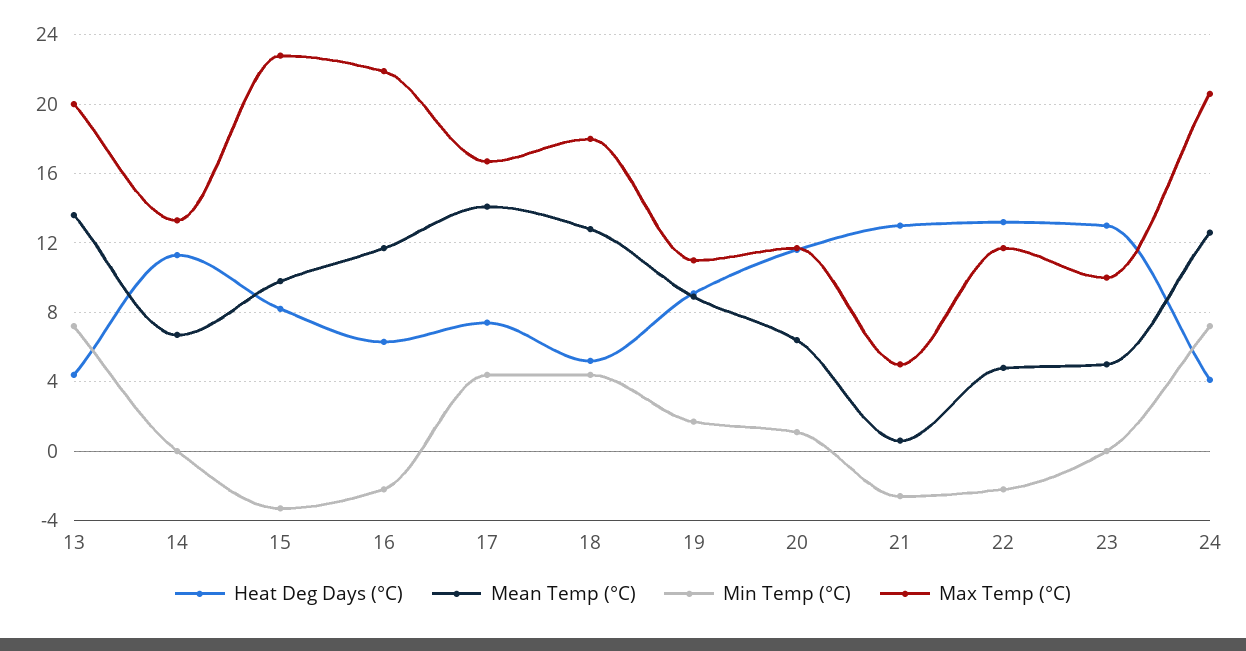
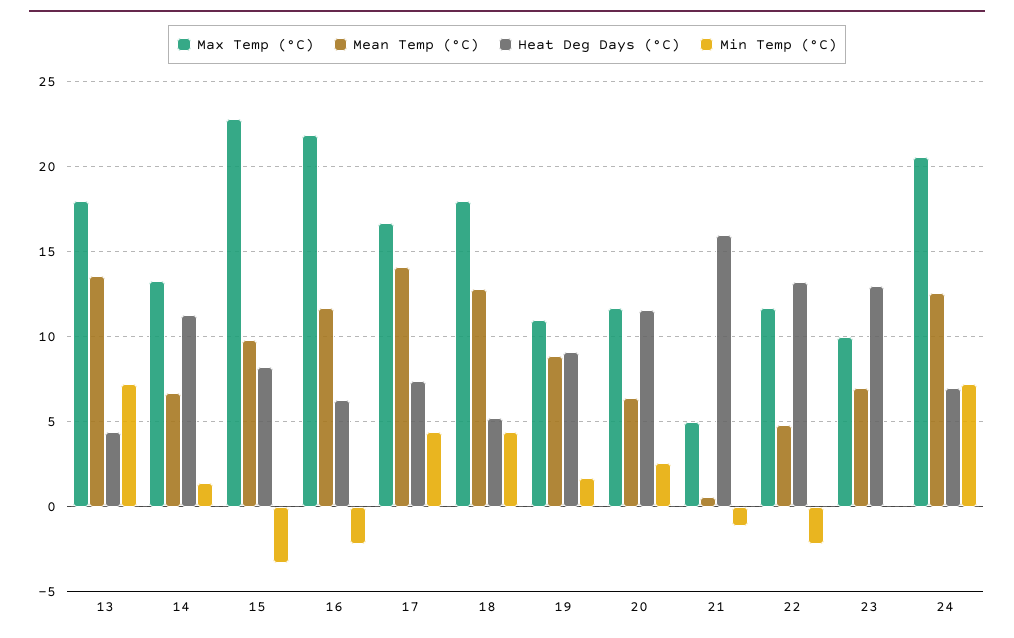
Max Temp (°C), 13: 20 -> 18
Min Temp (°C), 14: 0 -> 1.5
Min Temp (°C), 20: 1 -> 2.5
Heat Deg Days (°C), 21: 13 -> 16
Min Temp (°C), 21: -2.5 -> -1
Mean Temp (°C), 23: 5 -> 7
Heat Deg Days (°C), 24: 4 -> 7

